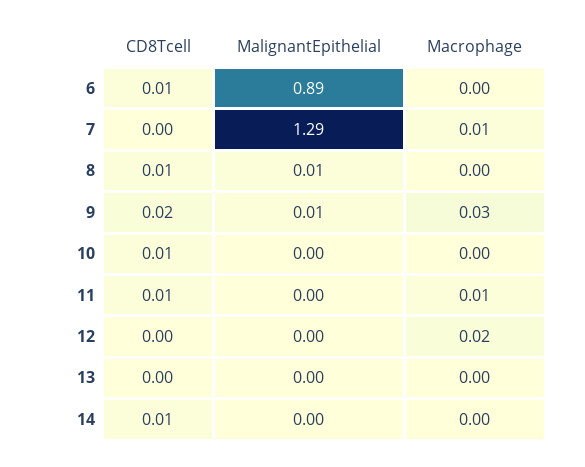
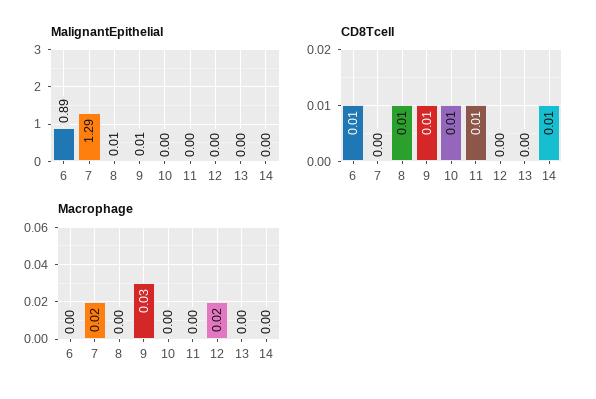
Macrophage, 7: 0.01 -> 0.02
CD8Tcell, 9: 0.02 -> 0.01
Macrophage, 11: 0.01 -> 0

